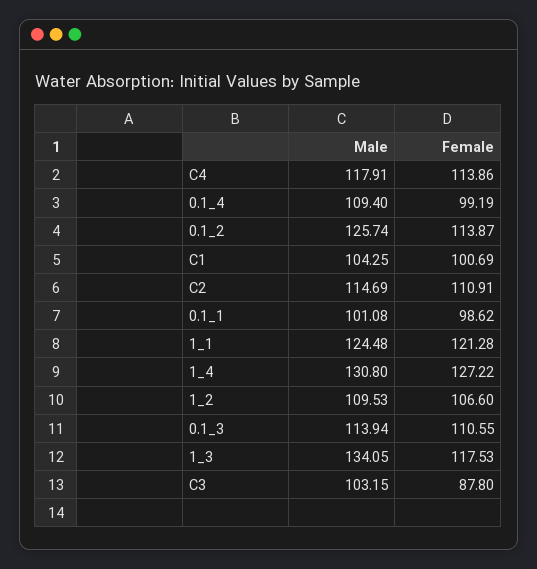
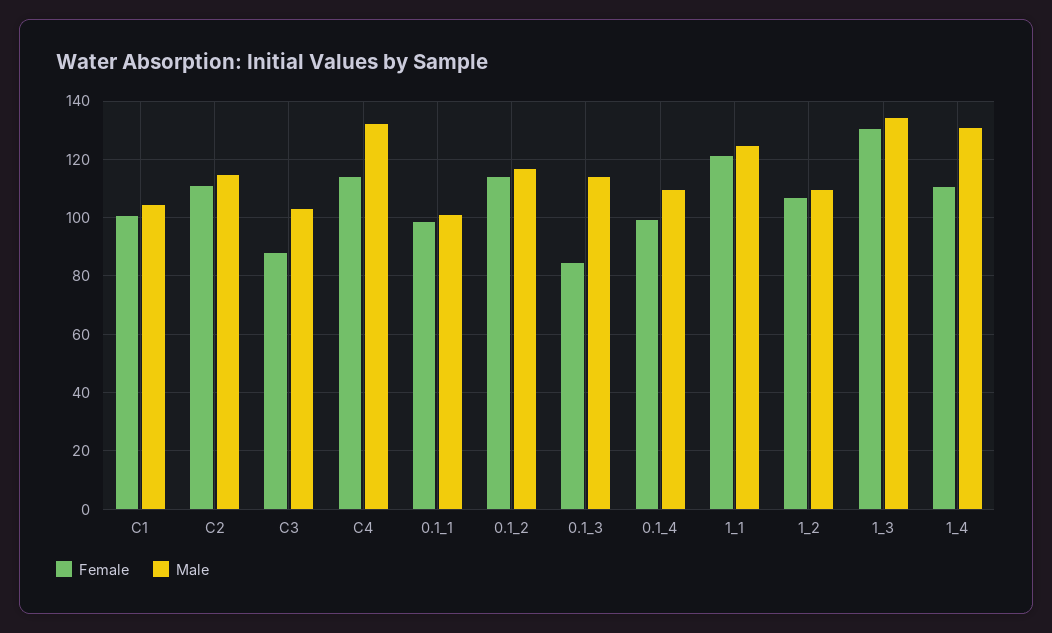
Male, C4: 117.91 -> 132.5
Male, 0.1_2: 125.74 -> 117.5
Female, 1_4: 127.22 -> 110
Female, 0.1_3: 110.55 -> 85
Female, 1_3: 117.53 -> 130

